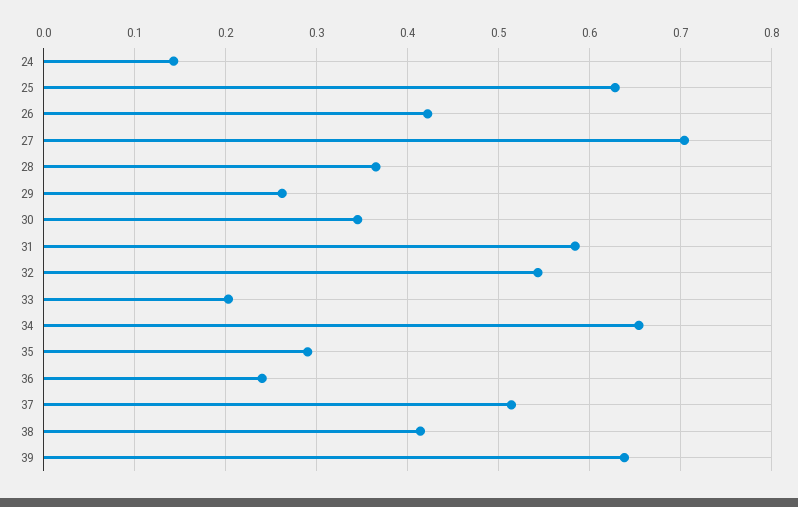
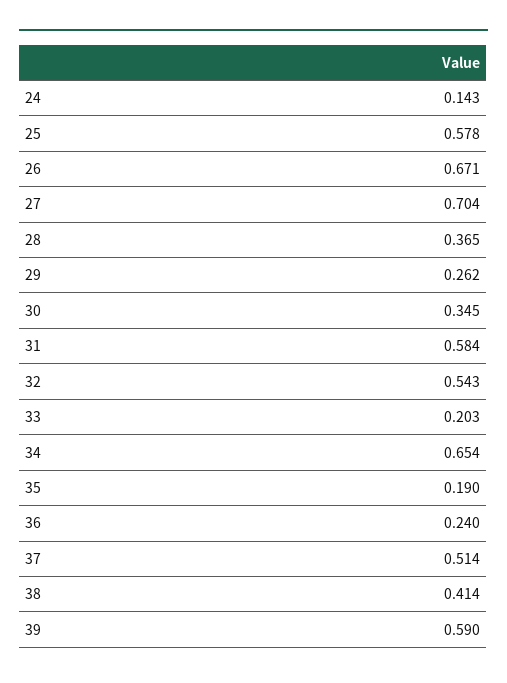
25: 0.63 -> 0.578
26: 0.42 -> 0.671
35: 0.29 -> 0.19
39: 0.64 -> 0.59

